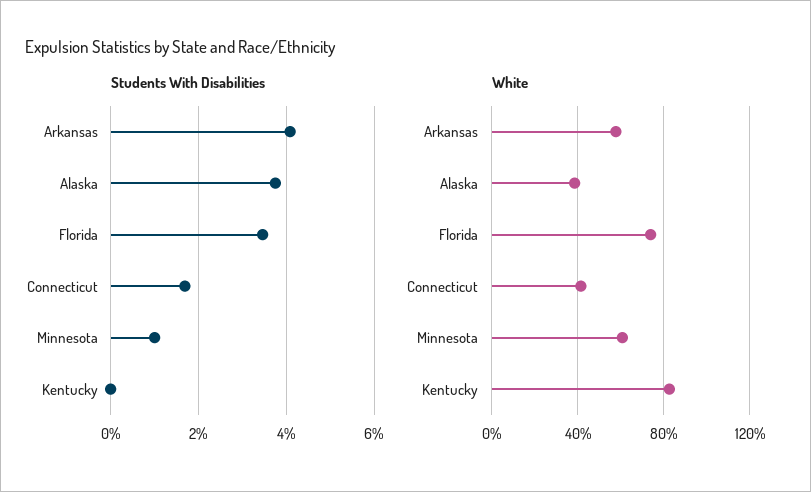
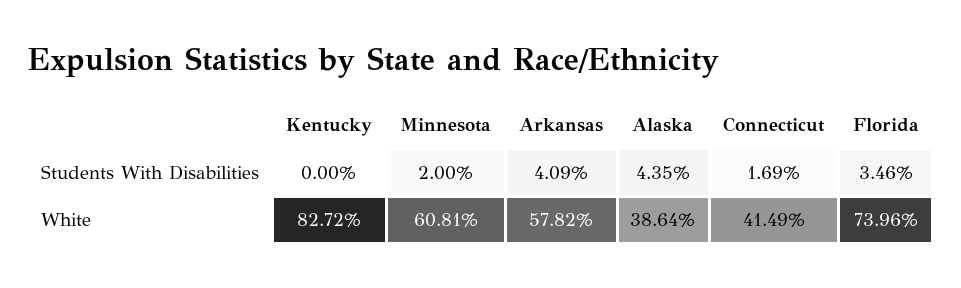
Students With Disabilities, Alaska: 3.8 -> 4.35
Students With Disabilities, Minnesota: 1 -> 2

